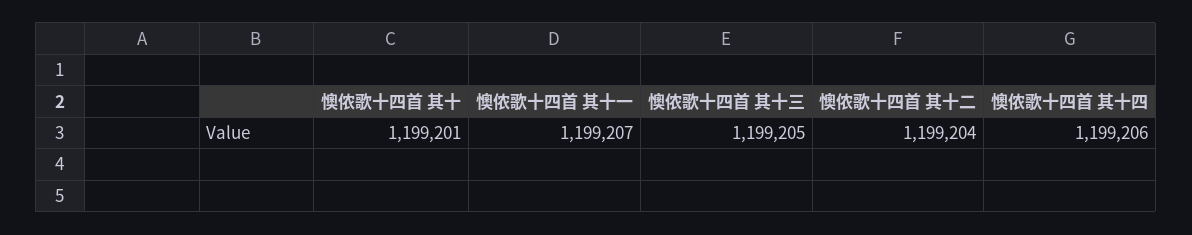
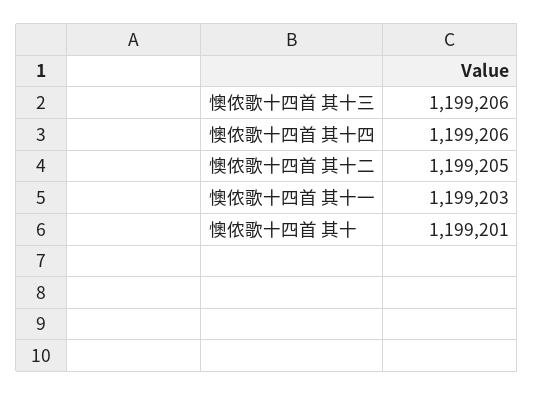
懊侬歌十四首 其十一: 1199207 -> 1199203
懊侬歌十四首 其十三: 1199205 -> 1199206
懊侬歌十四首 其十二: 1199204 -> 1199205

